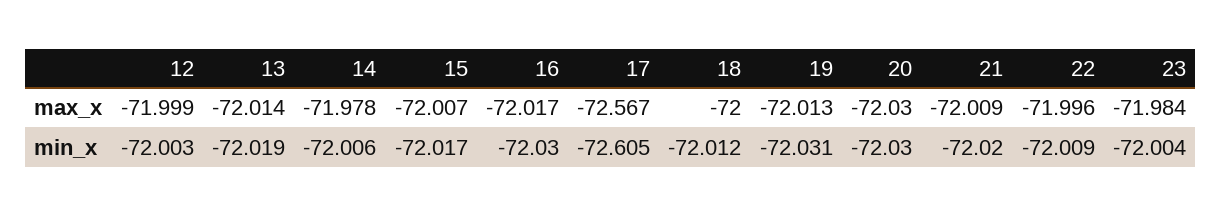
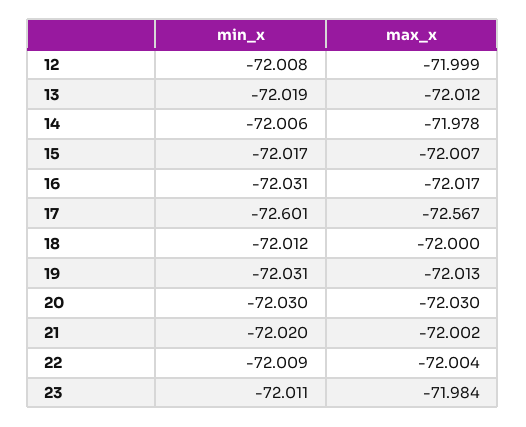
13, max_x: -72.014 -> -72.012
21, max_x: -72.009 -> -72.002
22, max_x: -71.996 -> -72.004
12, min_x: -72.003 -> -72.008
16, min_x: -72.03 -> -72.031
17, min_x: -72.605 -> -72.601
23, min_x: -72.004 -> -72.011

